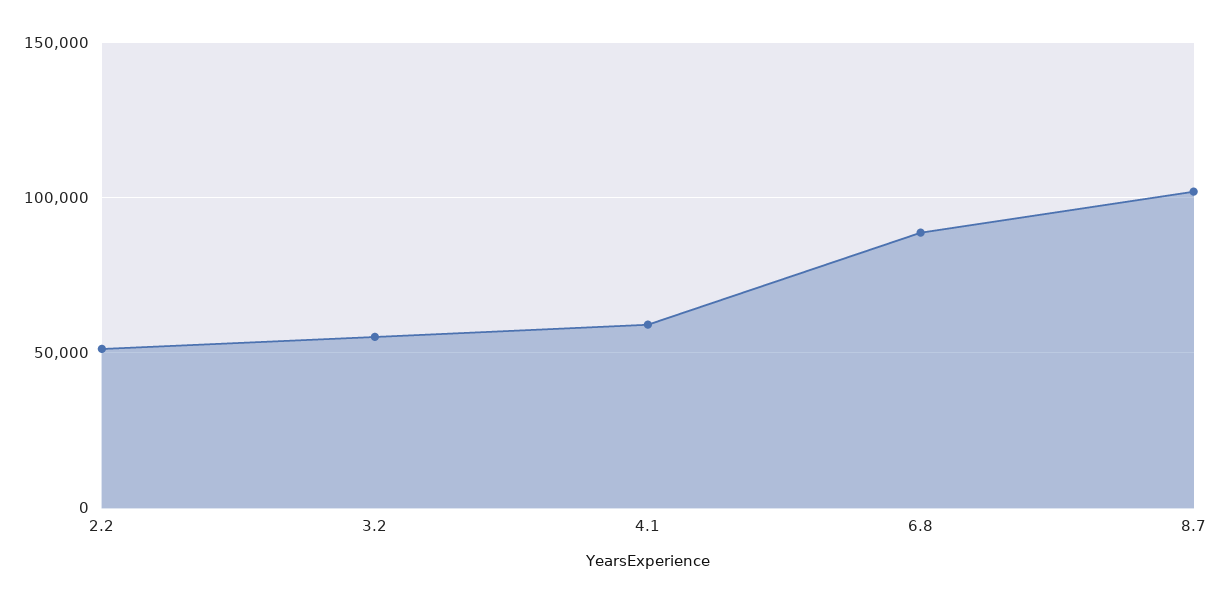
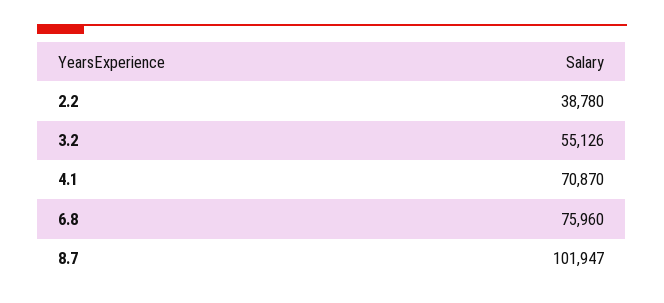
2.2: 50000 -> 38780
4.1: 60000 -> 70870
6.8: 90000 -> 75960

